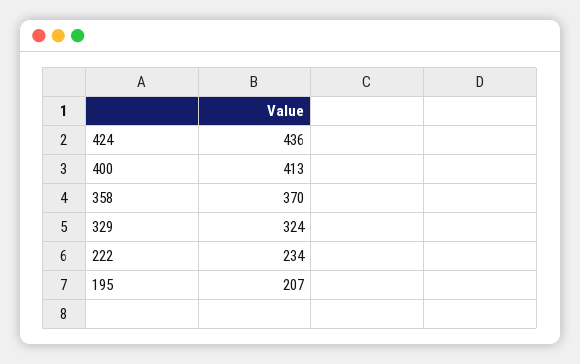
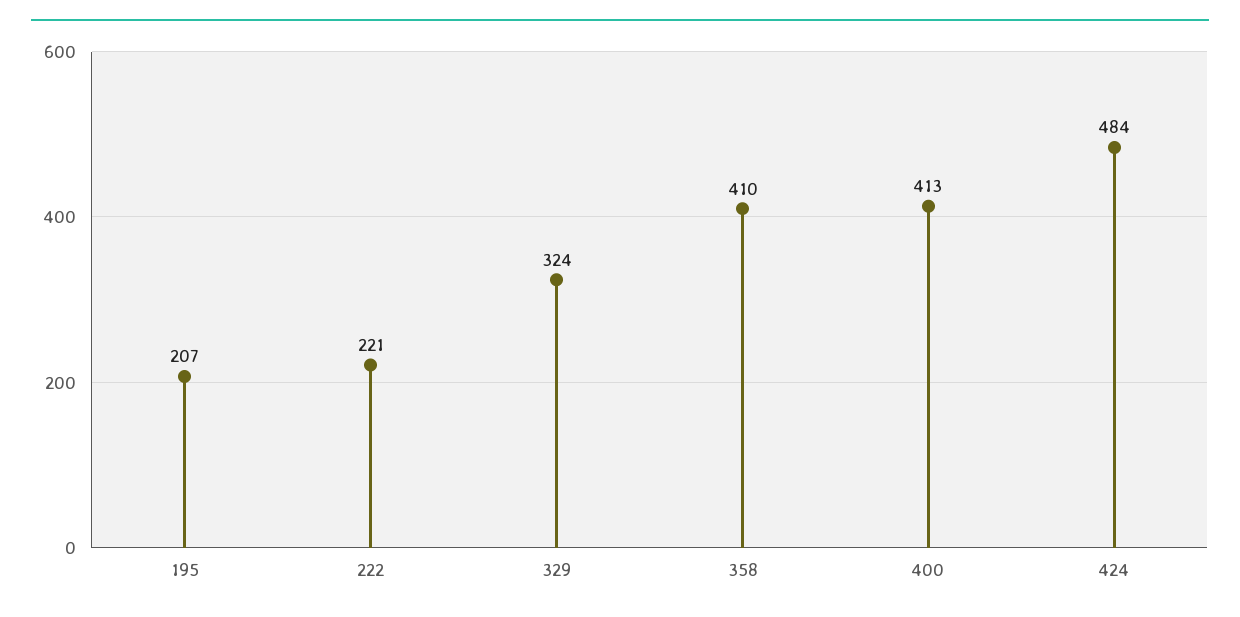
424: 436 -> 484
358: 370 -> 410
222: 234 -> 221

